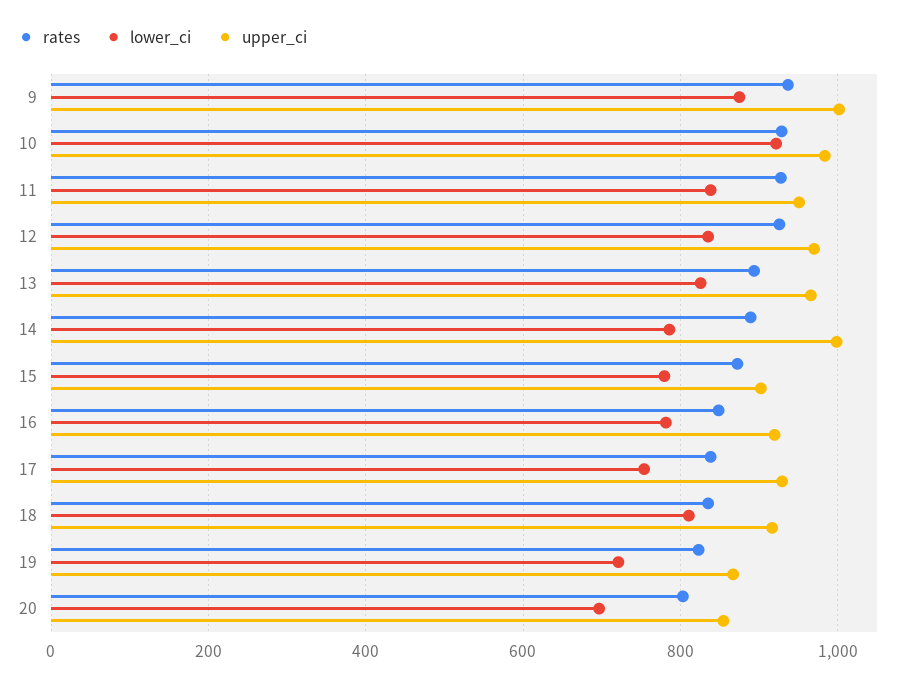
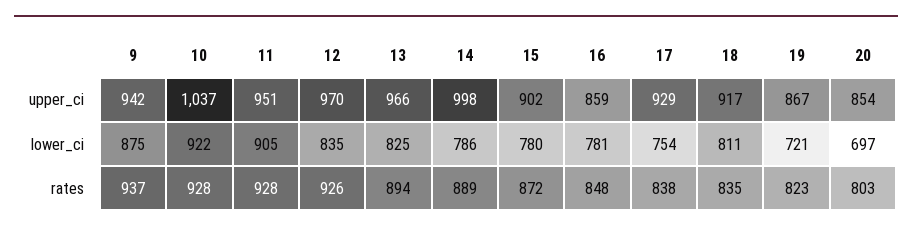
upper_ci, 9: 1000 -> 942
upper_ci, 10: 980 -> 1037
lower_ci, 11: 840 -> 905
upper_ci, 16: 920 -> 859

